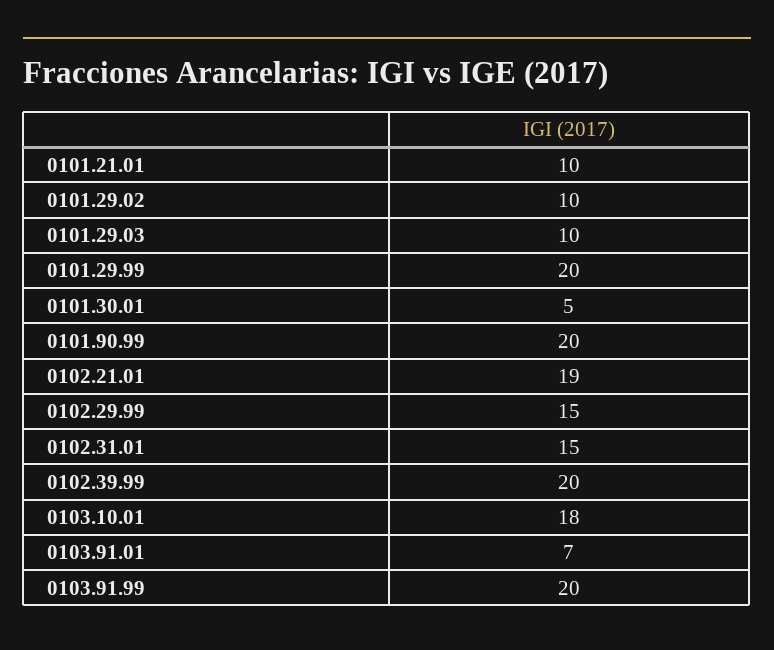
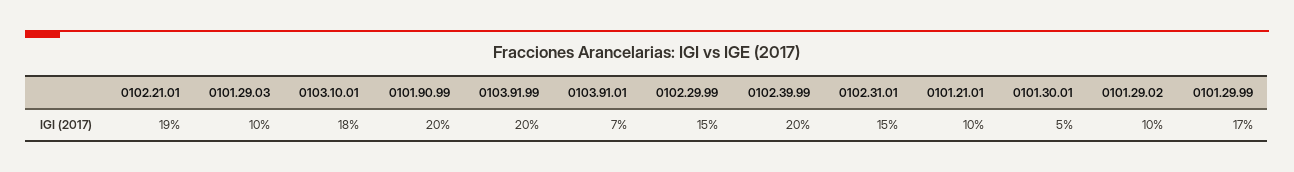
0101.29.99: 20 -> 17

